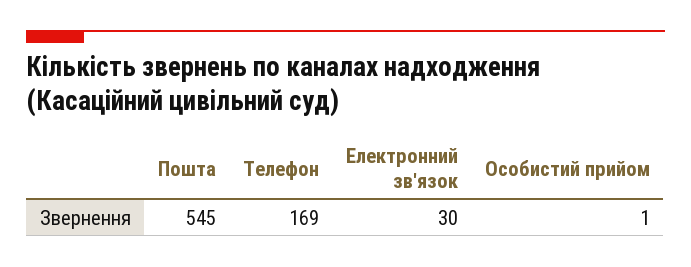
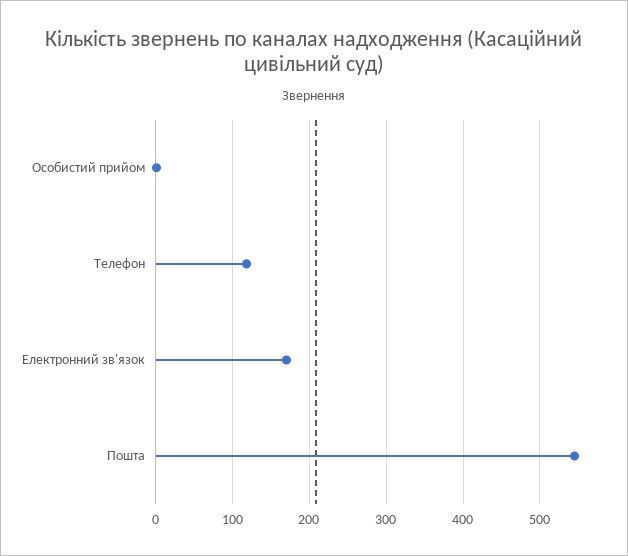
Телефон: 169 -> 120
Електронний зв'язок: 30 -> 170

